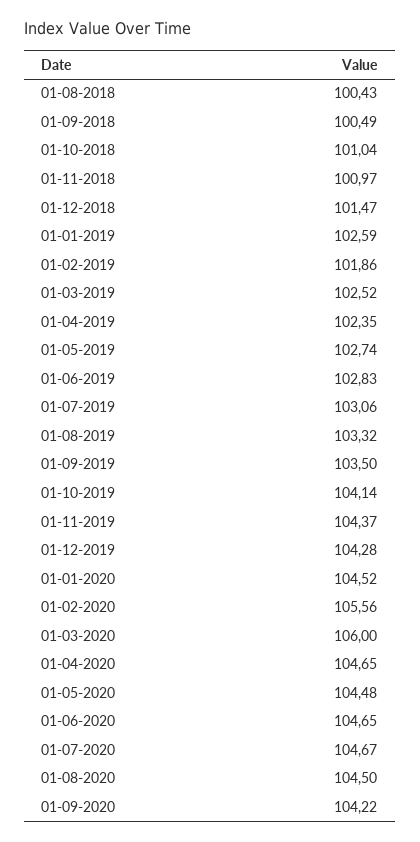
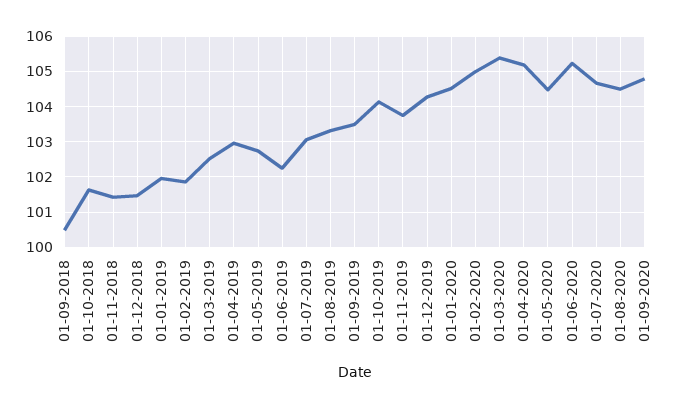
01-08-2018: 100.43 -> none
01-10-2018: 101.04 -> 101.6
01-11-2018: 100.97 -> 101.4
01-01-2019: 102.59 -> 102
01-04-2019: 102.35 -> 103
01-06-2019: 102.83 -> 102.2
01-11-2019: 104.37 -> 103.8
01-02-2020: 105.56 -> 105
01-03-2020: 106 -> 105.4
01-04-2020: 104.65 -> 105.2
01-06-2020: 104.65 -> 105.2
01-09-2020: 104.22 -> 104.8

